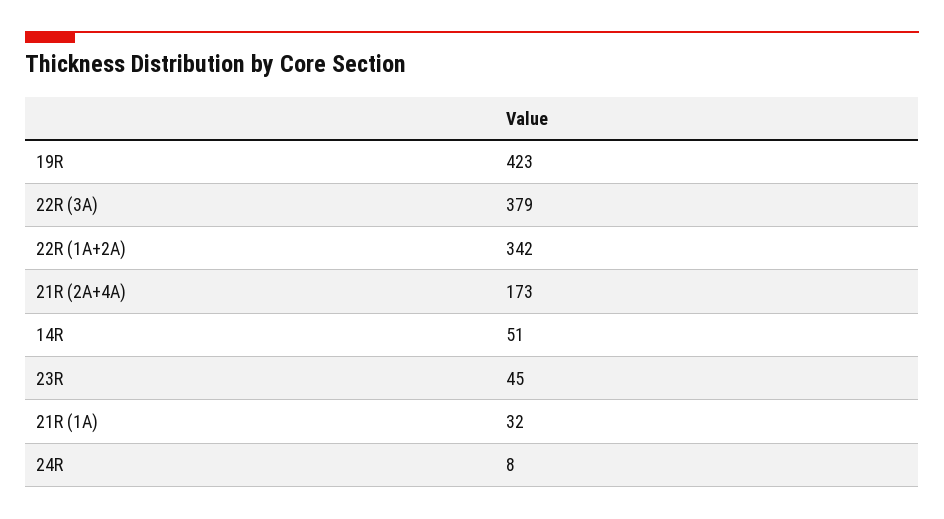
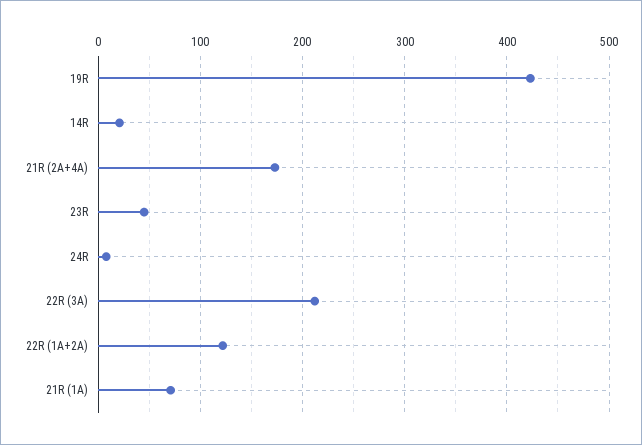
22R (3A): 379 -> 210
22R (1A+2A): 342 -> 120
14R: 51 -> 20
21R (1A): 32 -> 70

